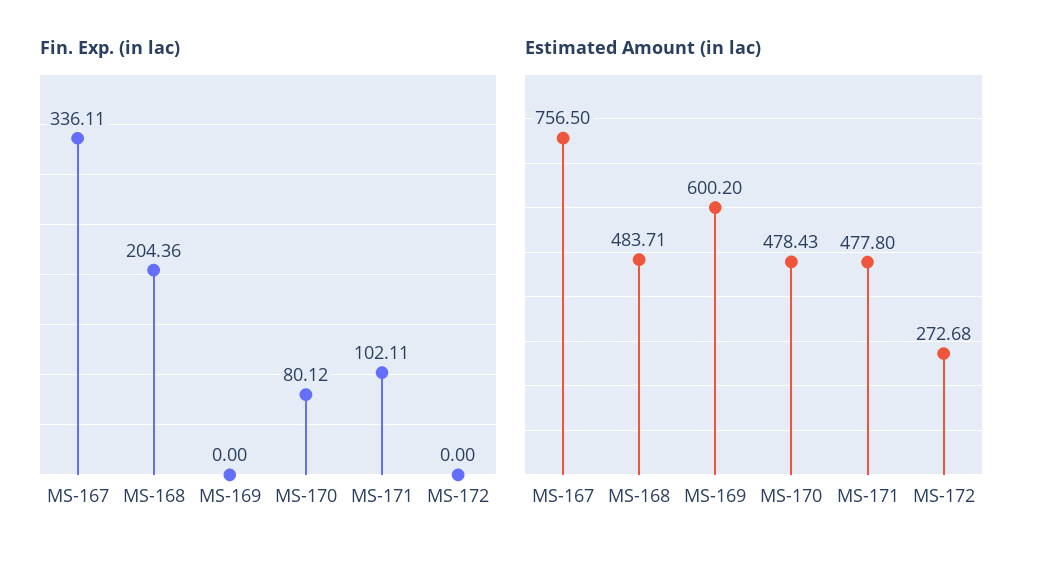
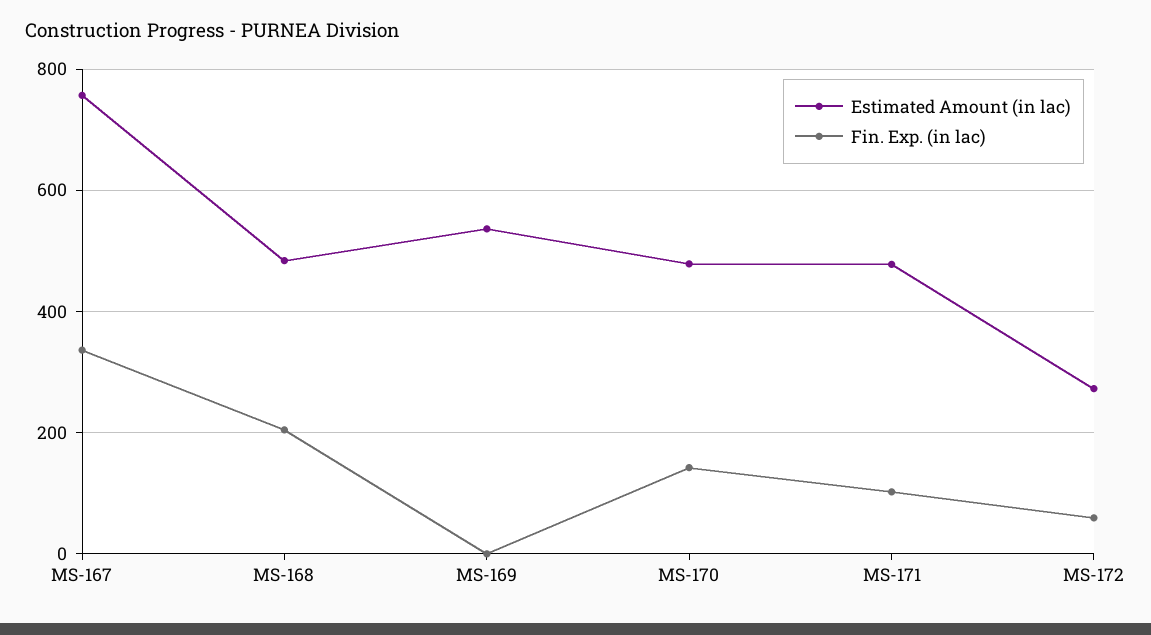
Fin. Exp. (in lac), MS-170: 80.12 -> 140
Fin. Exp. (in lac), MS-172: 0 -> 60
Estimated Amount (in lac), MS-169: 600.2 -> 540

